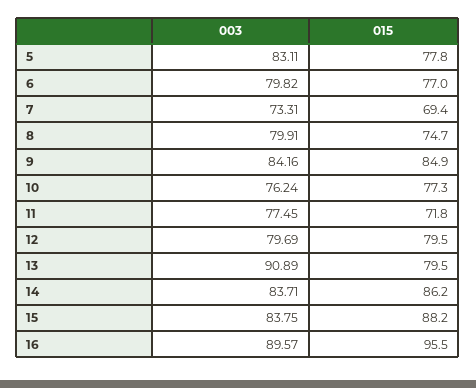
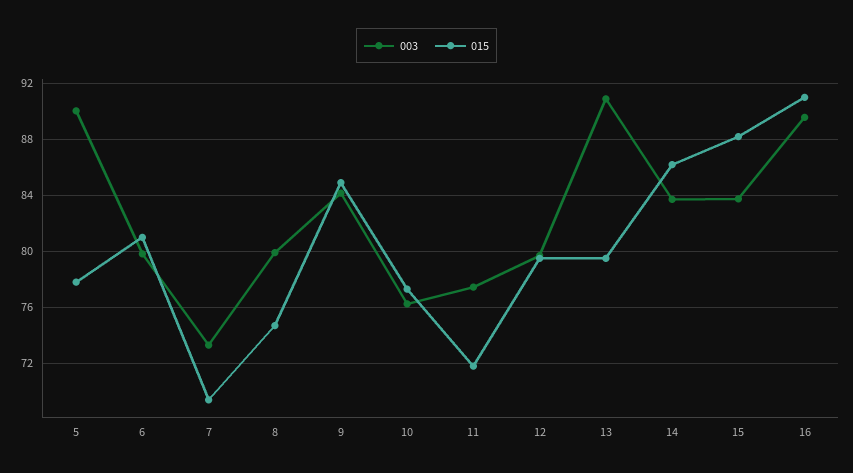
003, 5: 83.11 -> 90
015, 6: 77 -> 81
015, 16: 95.5 -> 91

